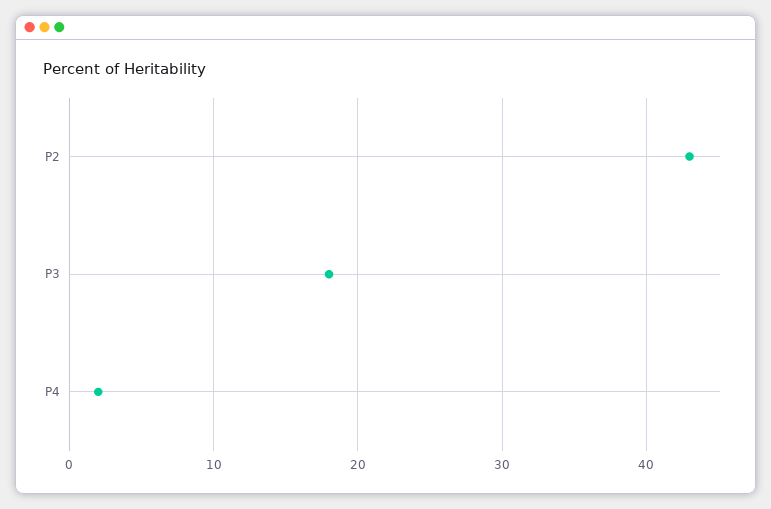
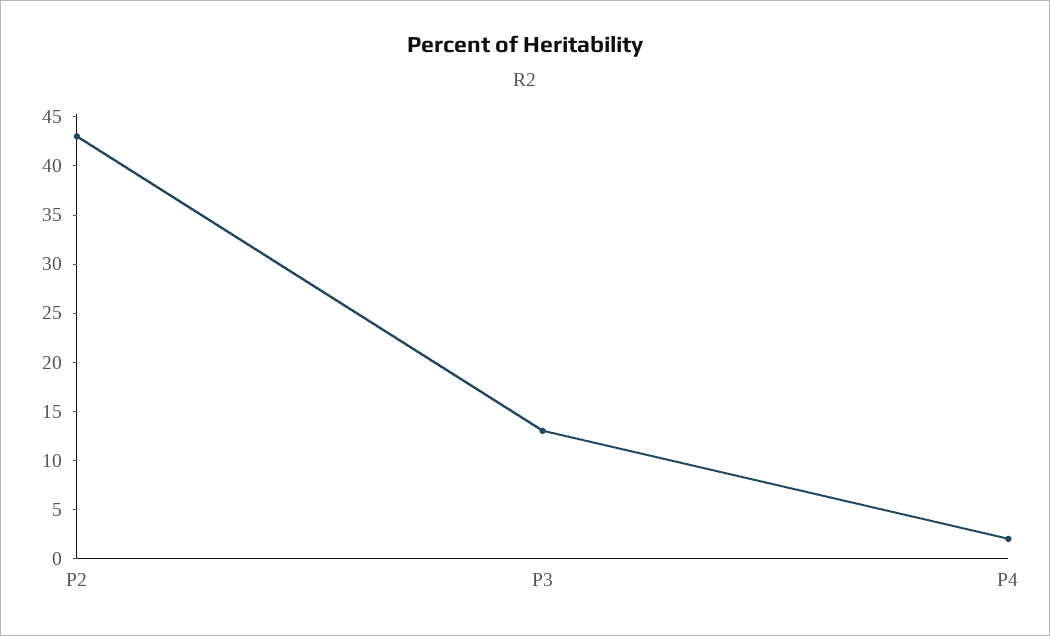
P3: 18 -> 13

